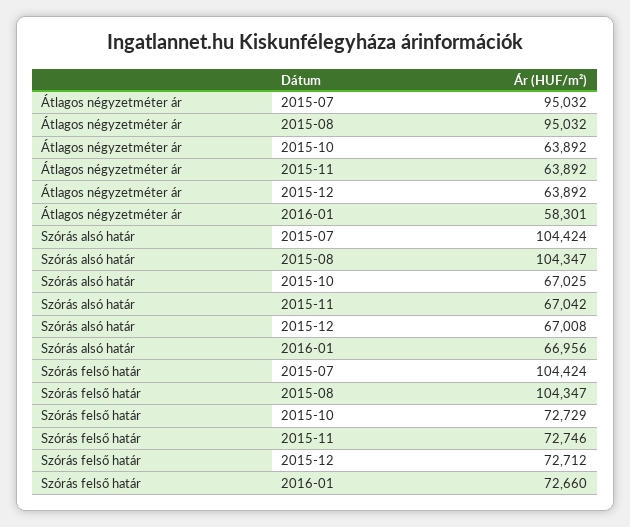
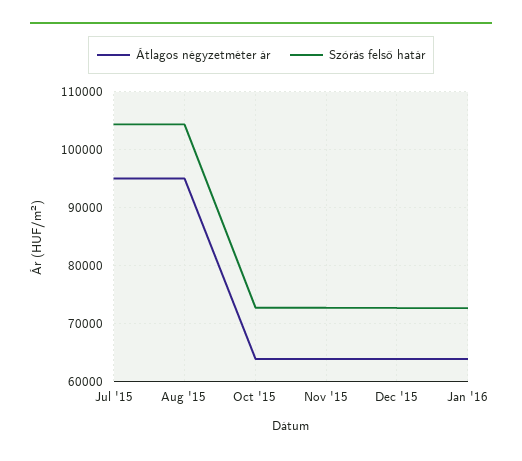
Átlagos négyzetméter ár, 2016-01: 58301 -> 64000
Szórás alsó határ, 2015-07: 104424 -> none
Szórás alsó határ, 2015-08: 104347 -> none
Szórás alsó határ, 2015-10: 67025 -> none
Szórás alsó határ, 2015-11: 67042 -> none
Szórás alsó határ, 2015-12: 67008 -> none
Szórás alsó határ, 2016-01: 66956 -> none

